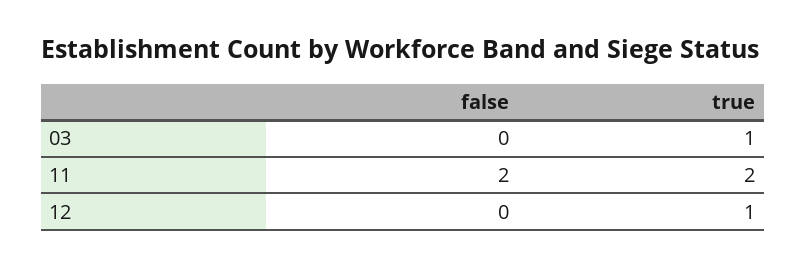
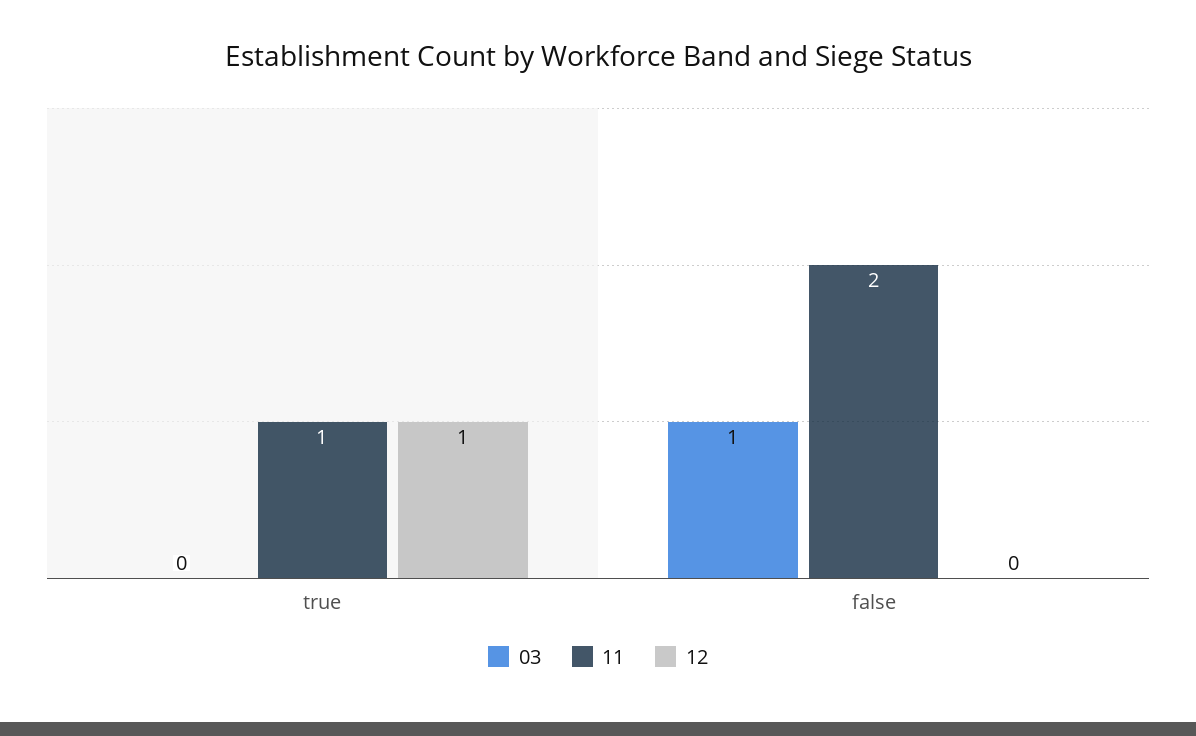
03, false: 0 -> 1
03, true: 1 -> 0
11, true: 2 -> 1

